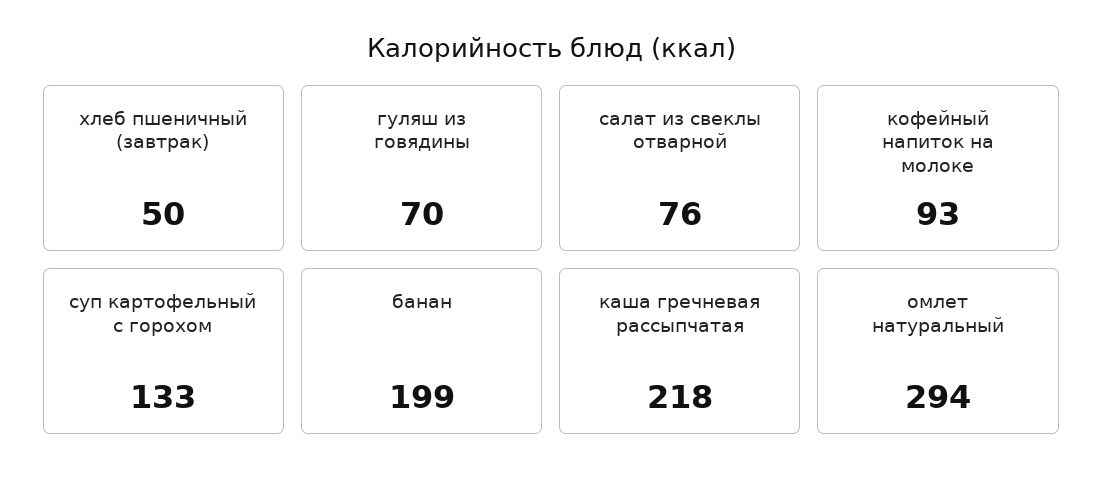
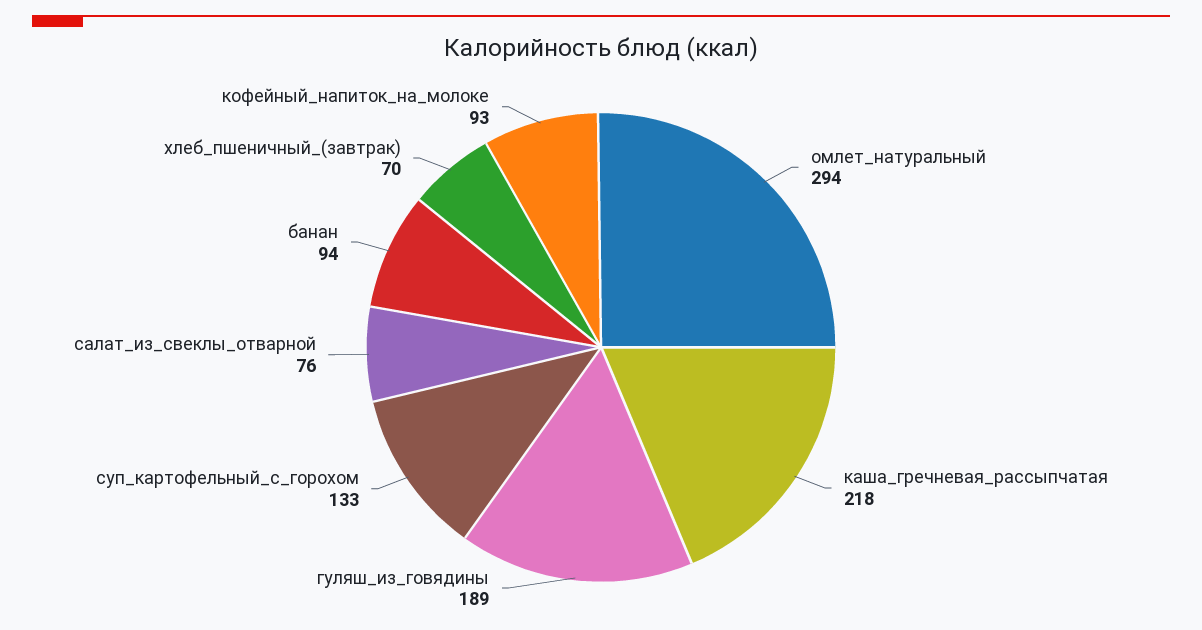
хлеб пшеничный (завтрак): 50 -> 70
гуляш из говядины: 70 -> 189
банан: 199 -> 94

